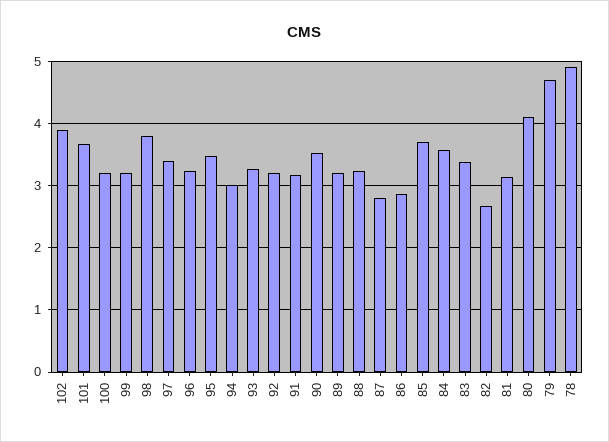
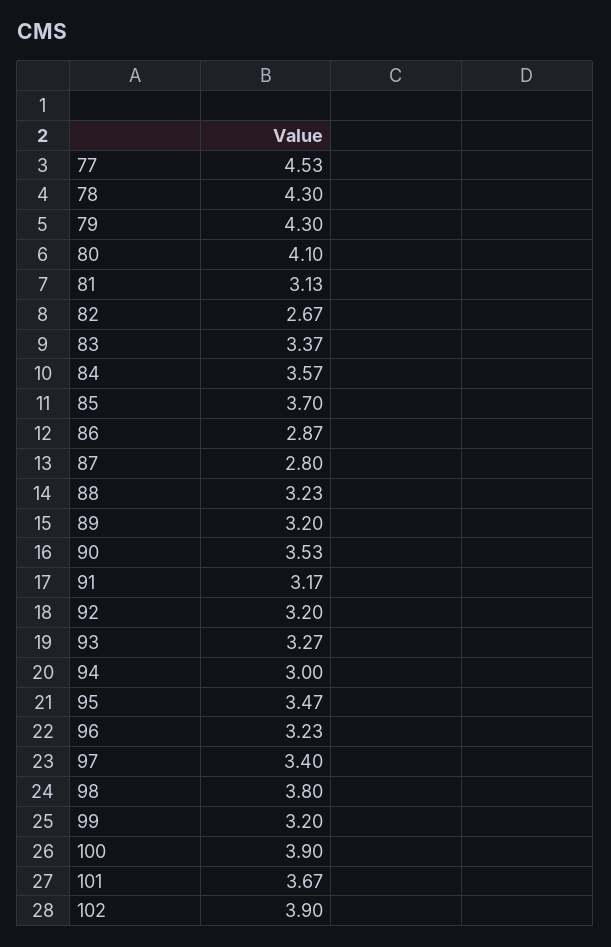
100: 3.2 -> 3.9
79: 4.7 -> 4.3
78: 4.9 -> 4.3
77: none -> 4.53

